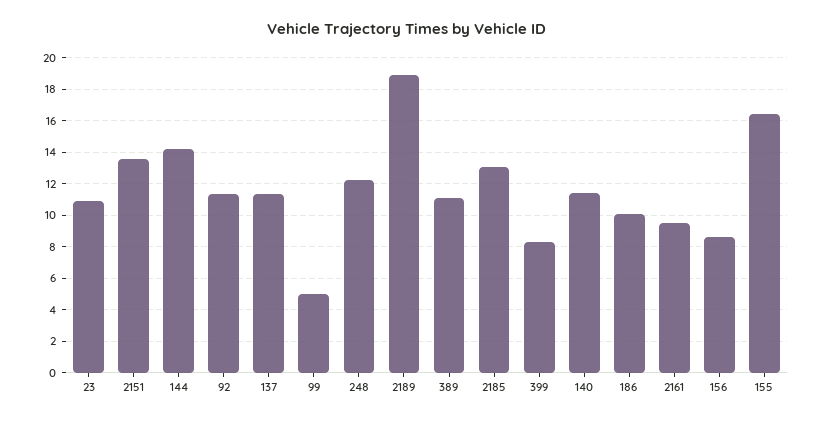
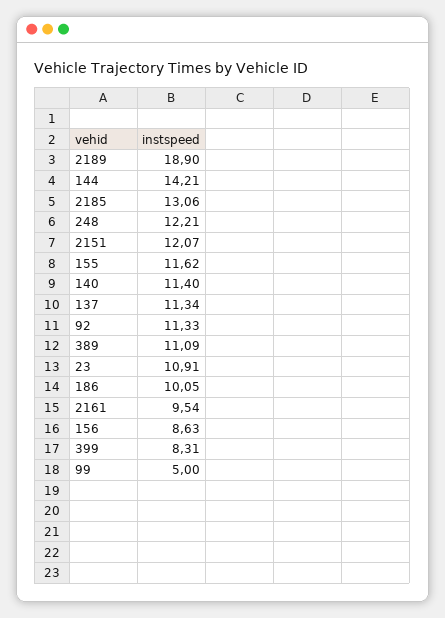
2151: 13.5 -> 12.07
155: 16.5 -> 11.62

